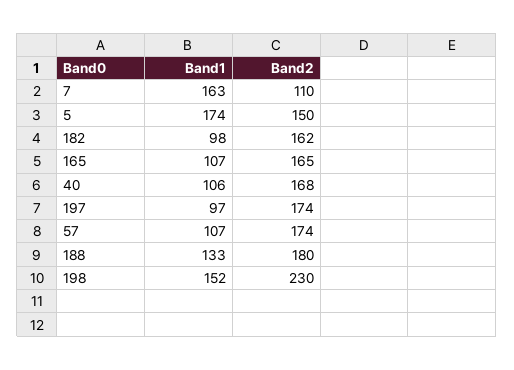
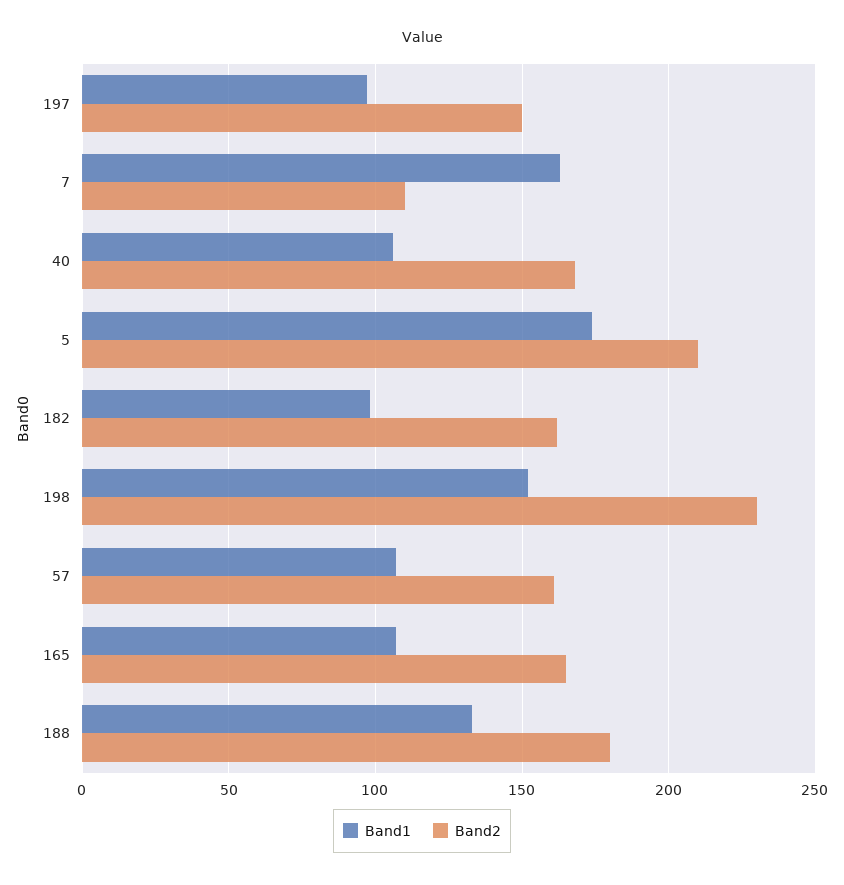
Band2, 5: 150 -> 210
Band2, 197: 174 -> 150
Band2, 57: 174 -> 160

